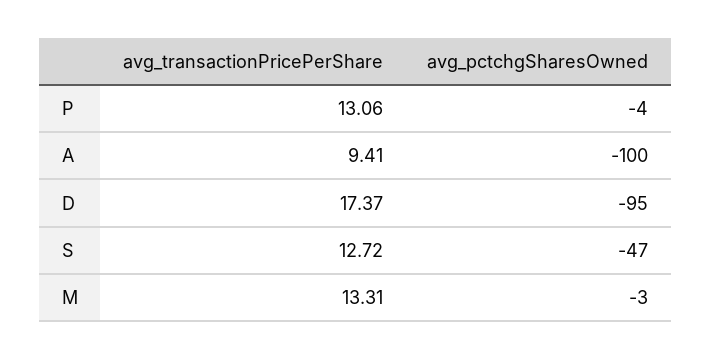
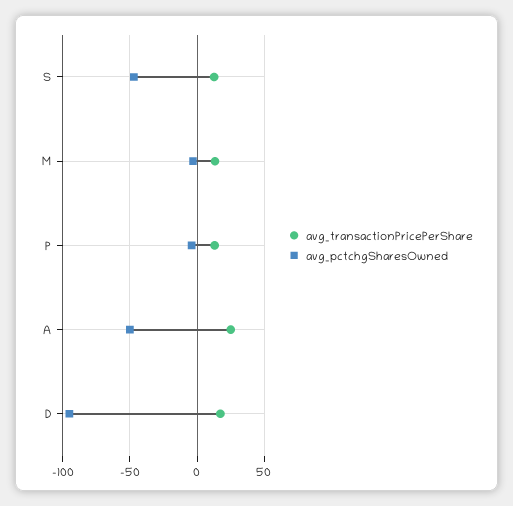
avg_transactionPricePerShare, A: 9.41 -> 25
avg_pctchgSharesOwned, A: -100 -> -50

